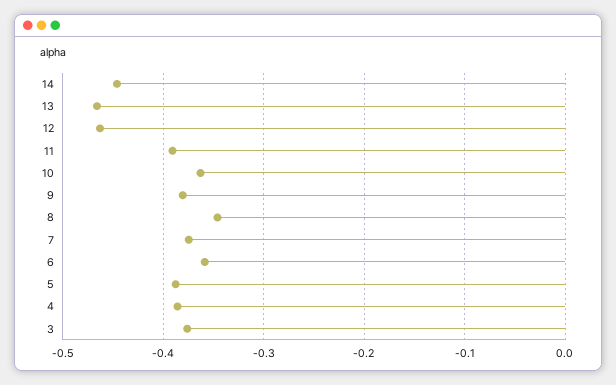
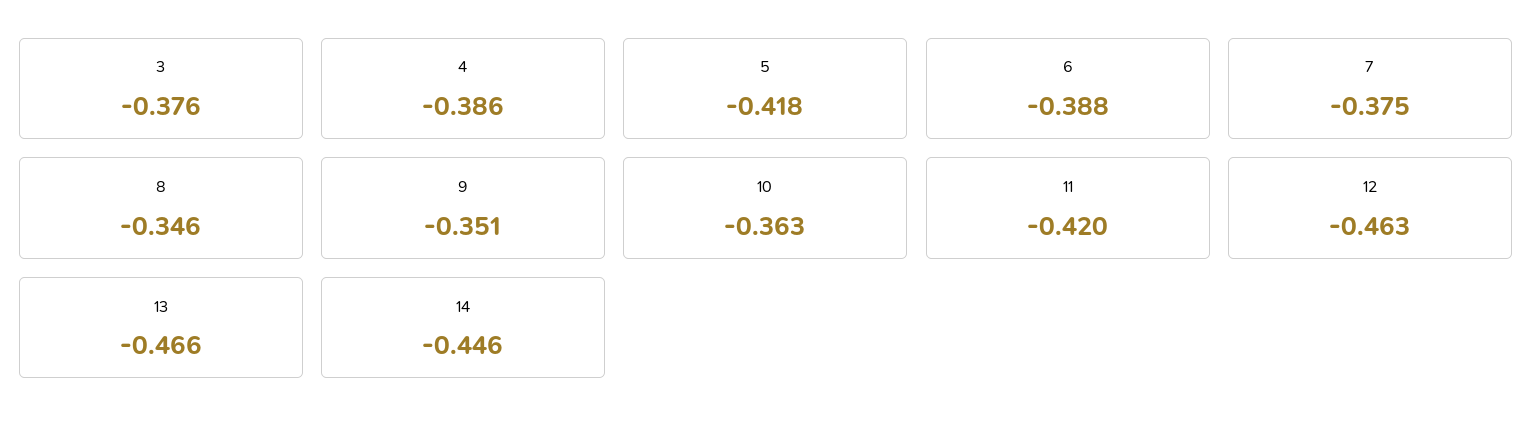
11: -0.39 -> -0.42
9: -0.38 -> -0.351
6: -0.36 -> -0.388
5: -0.39 -> -0.418

